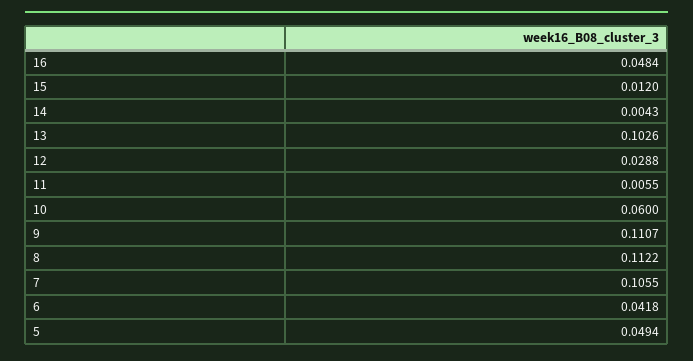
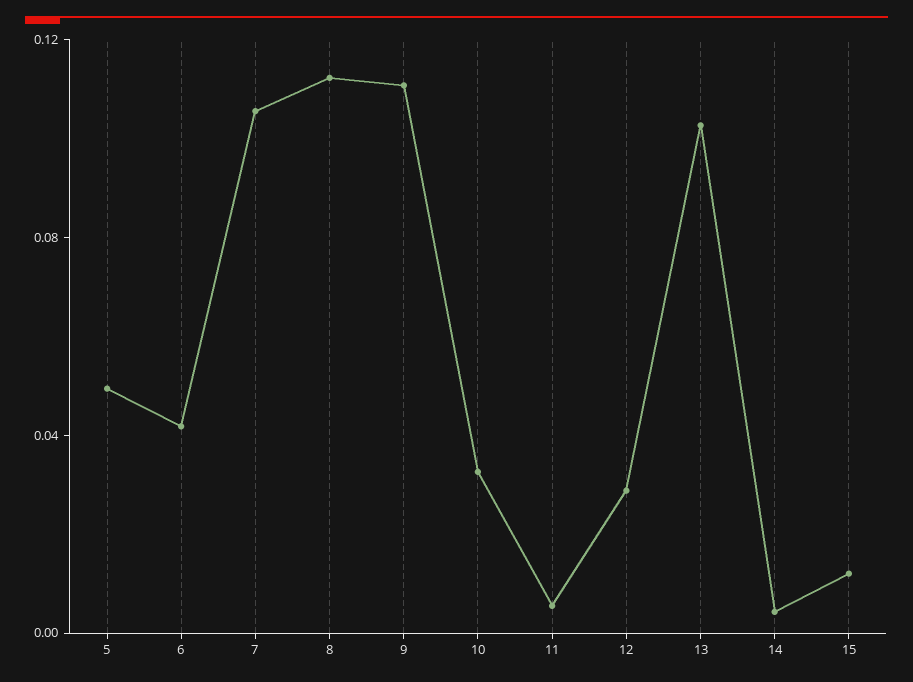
16: 0.0484 -> none
10: 0.06 -> 0.03

